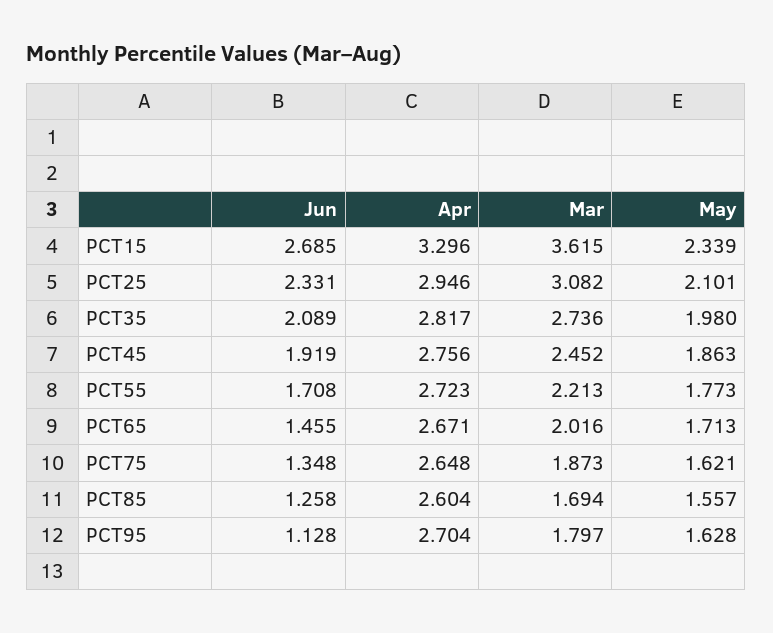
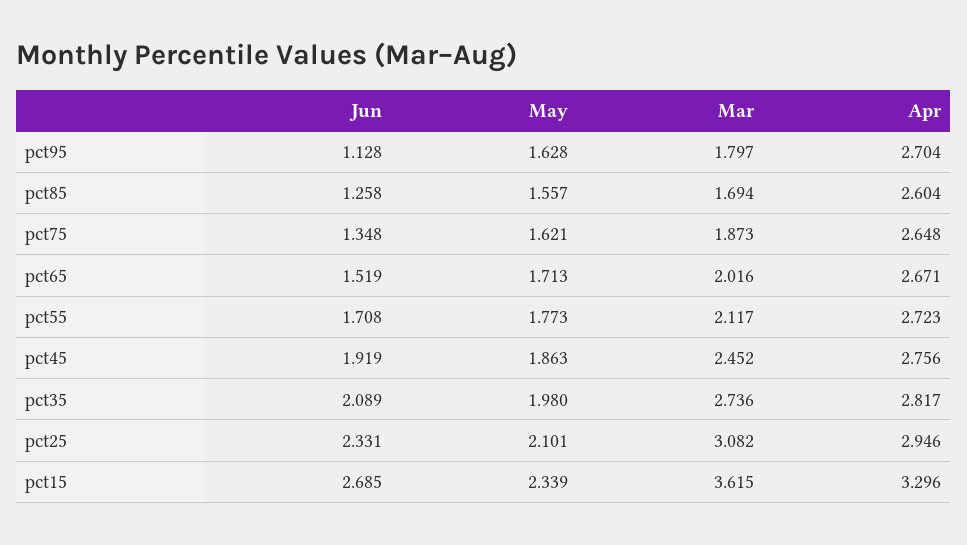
Mar, PCT55: 2.213 -> 2.117
Jun, PCT65: 1.455 -> 1.519

